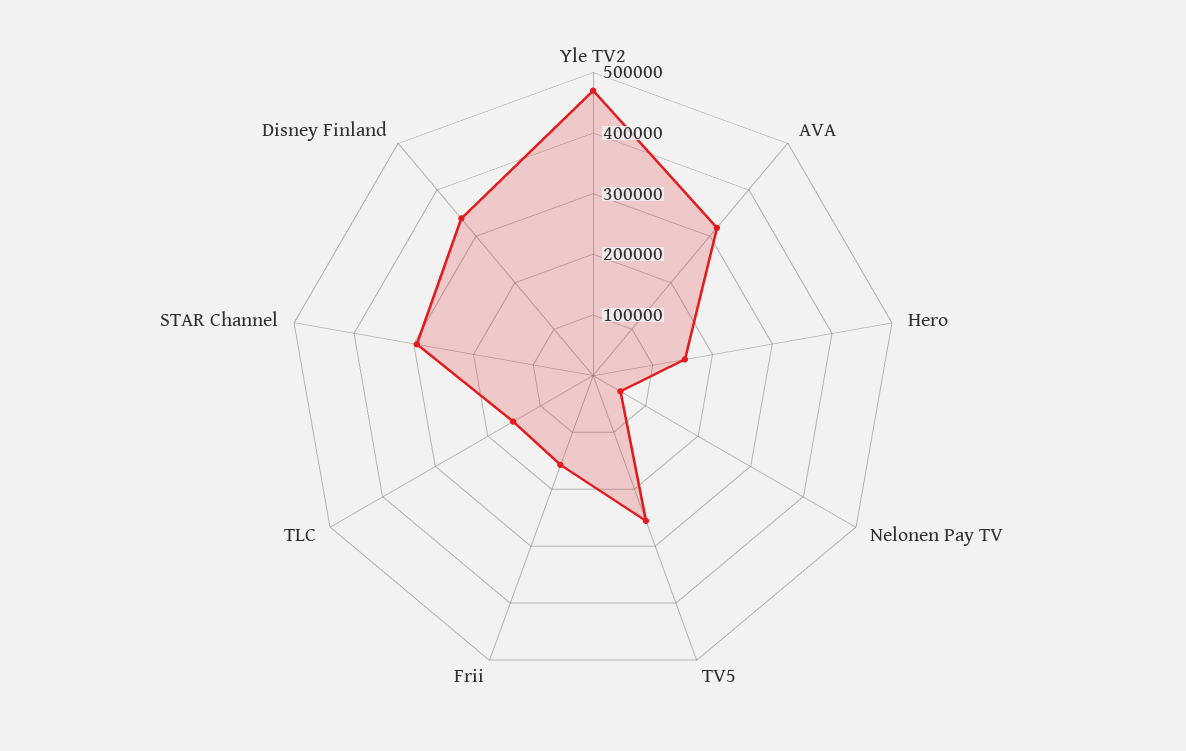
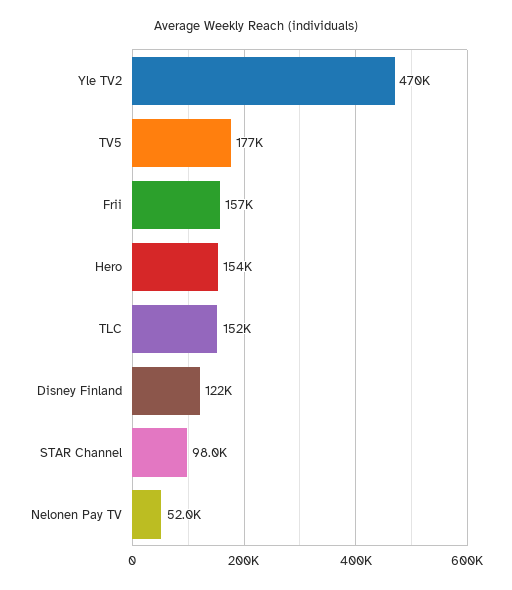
AVA: 320000 -> none
TV5: 260000 -> 177000
STAR Channel: 300000 -> 98000
Disney Finland: 340000 -> 122000

